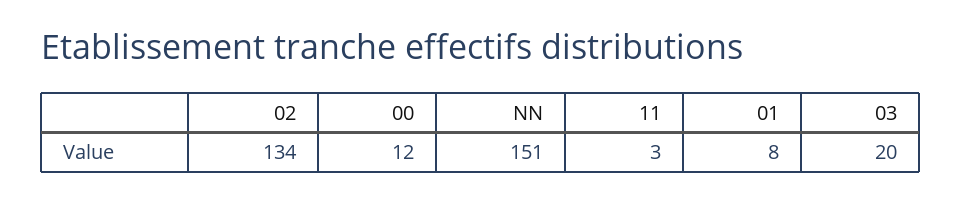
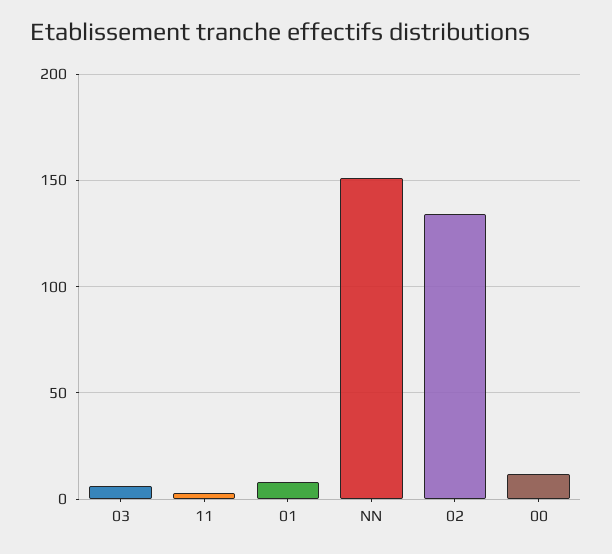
03: 20 -> 5

